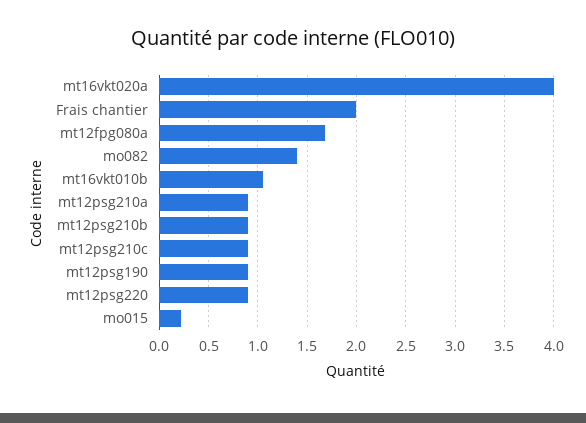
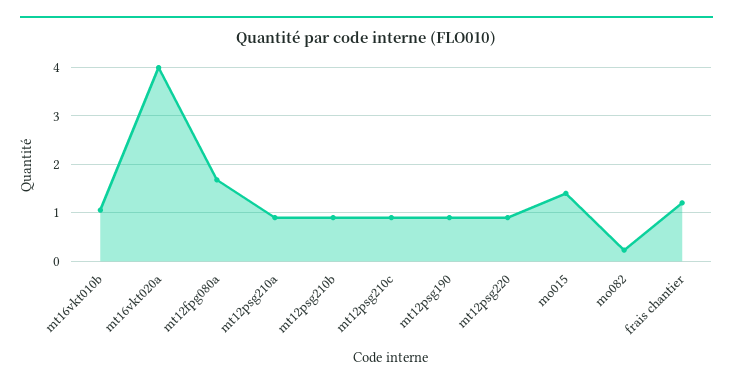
Frais chantier: 2 -> 1.2
mo082: 1.4 -> 0.2
mo015: 0.2 -> 1.4

